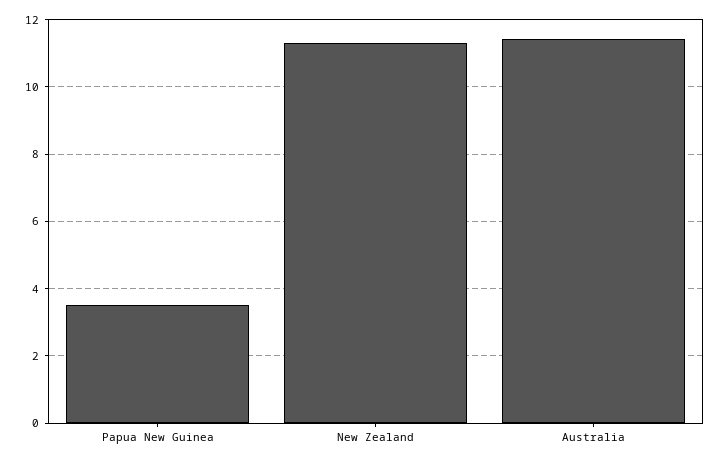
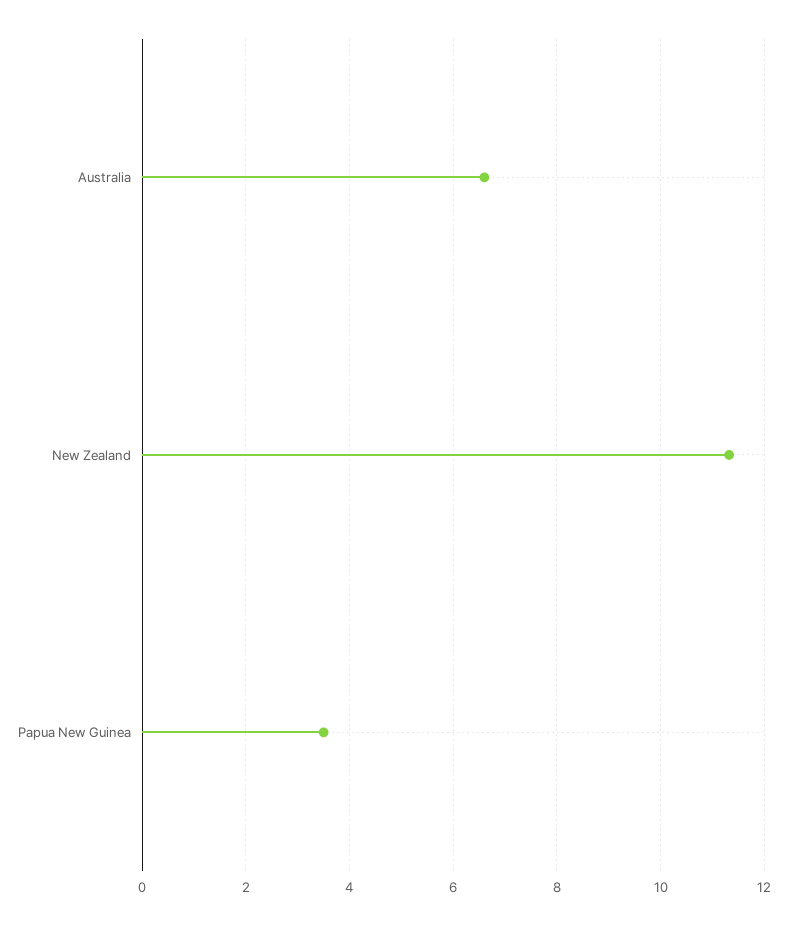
Australia: 11.4 -> 6.6

